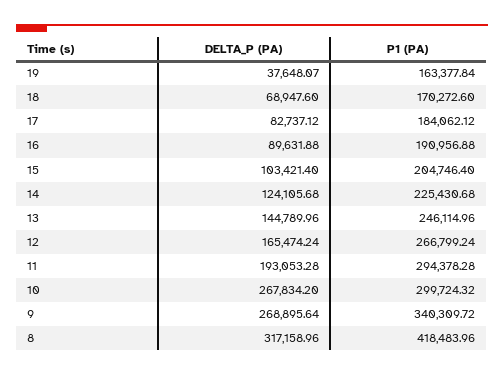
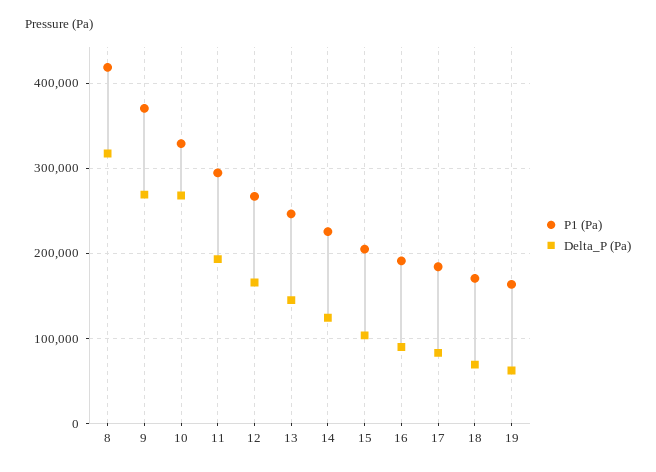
DELTA_P (PA), 19: 37648.07 -> 60000
P1 (PA), 10: 299724.32 -> 330000
P1 (PA), 9: 340309.72 -> 370000

